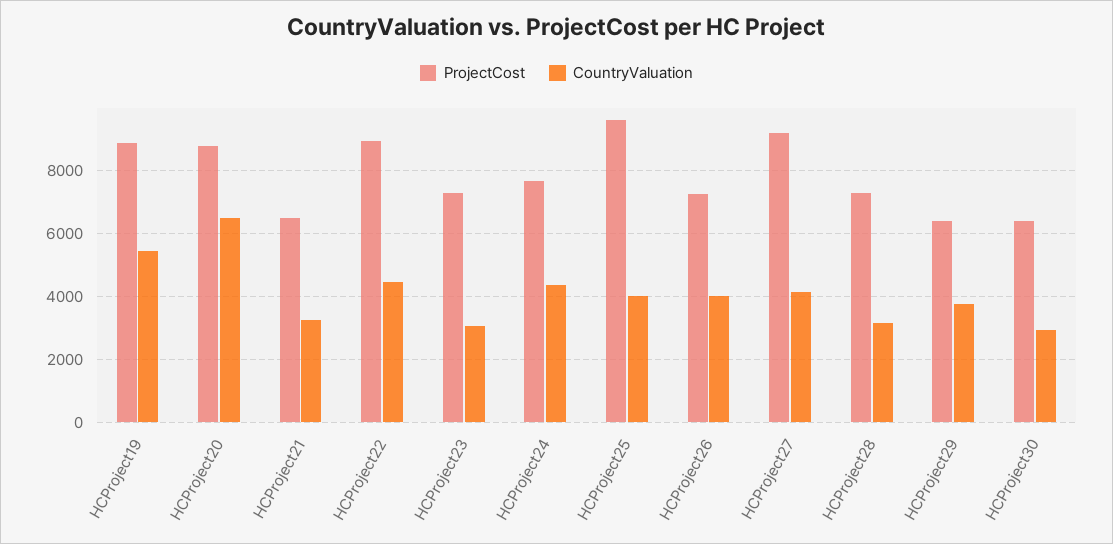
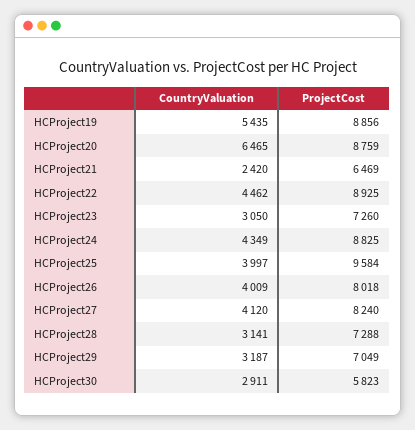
CountryValuation, HCProject21: 3200 -> 2420
ProjectCost, HCProject24: 7600 -> 8825
ProjectCost, HCProject26: 7200 -> 8018
ProjectCost, HCProject27: 9200 -> 8240
ProjectCost, HCProject29: 6400 -> 7049
CountryValuation, HCProject29: 3800 -> 3187
ProjectCost, HCProject30: 6400 -> 5823

